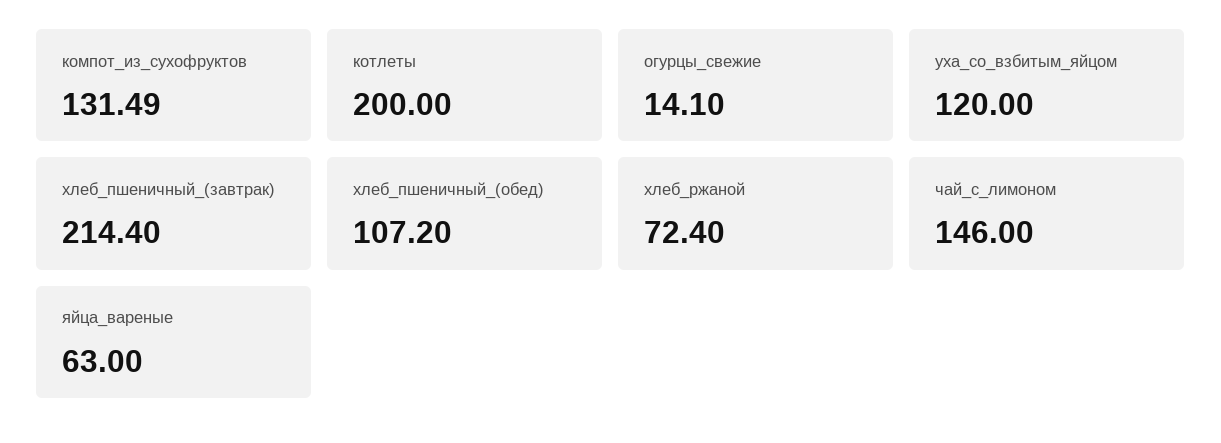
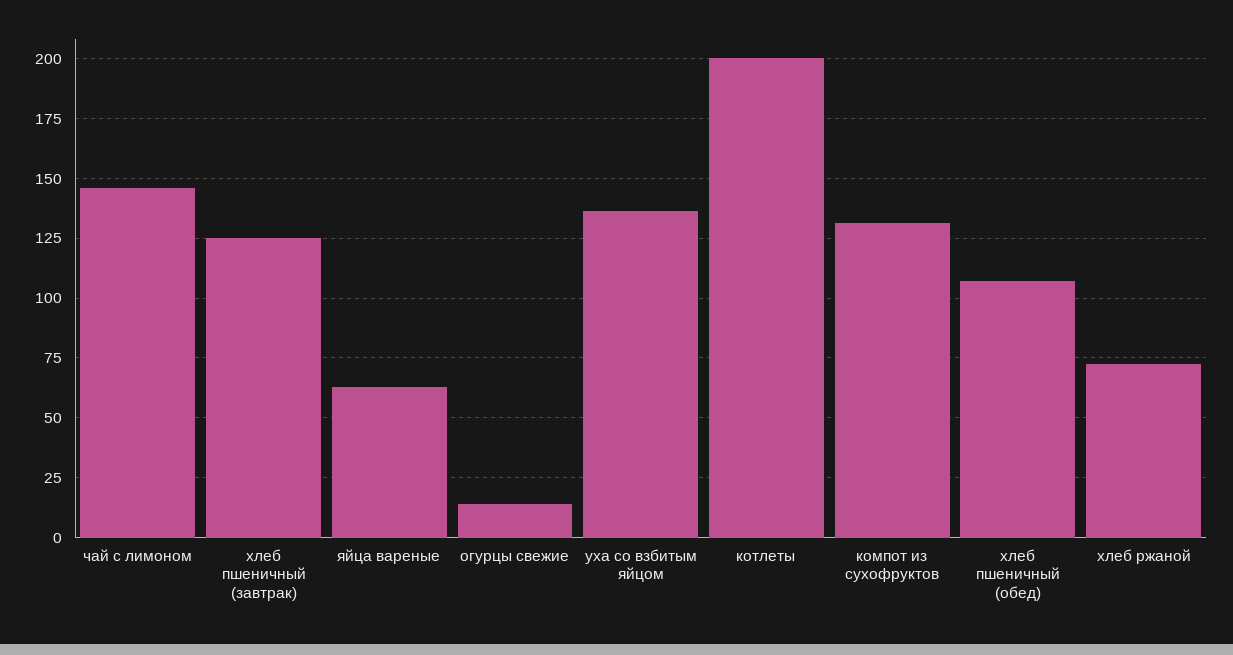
уха_со_взбитым_яйцом: 120 -> 135
хлеб_пшеничный_(завтрак): 214.4 -> 125

